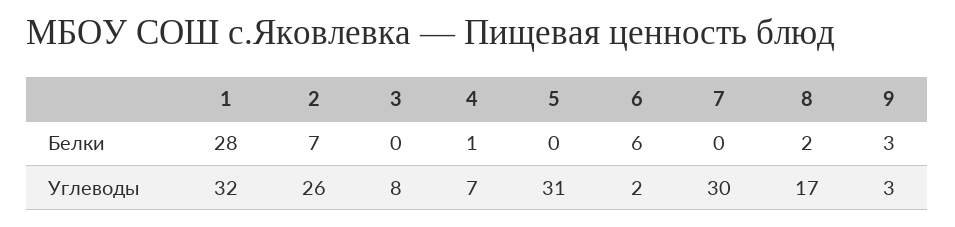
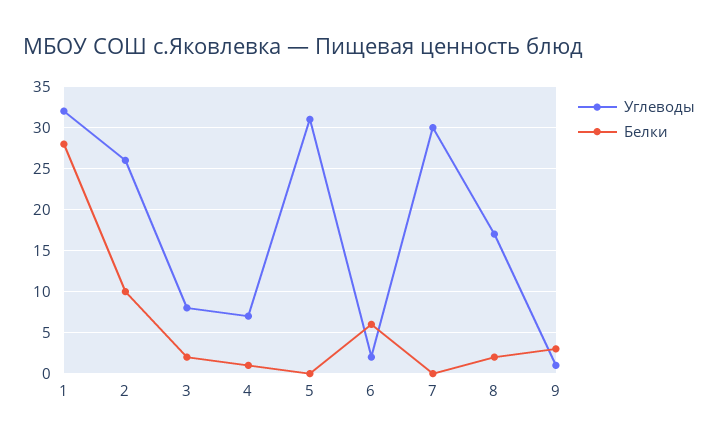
Белки, 2: 7 -> 10
Белки, 3: 0 -> 2
Углеводы, 9: 3 -> 1

